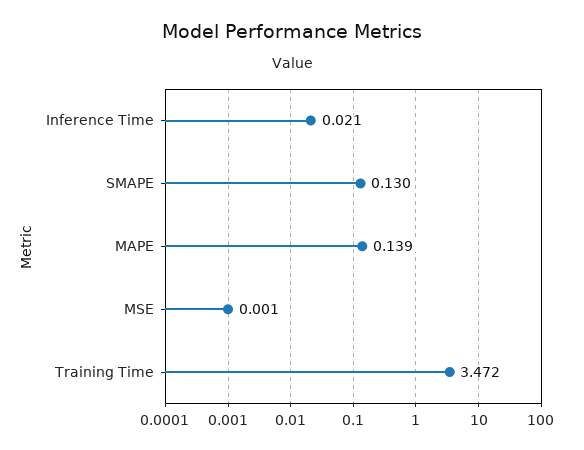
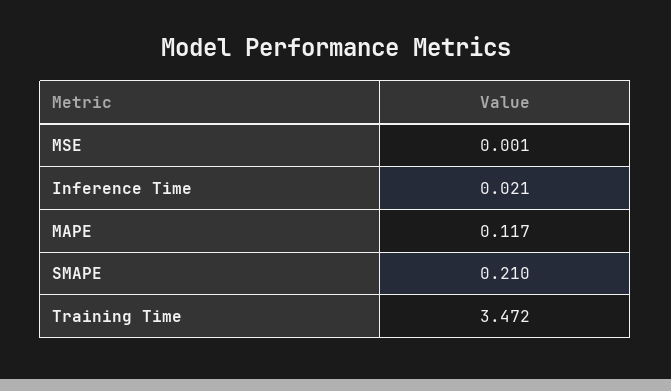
SMAPE: 0.13 -> 0.21
MAPE: 0.139 -> 0.117

